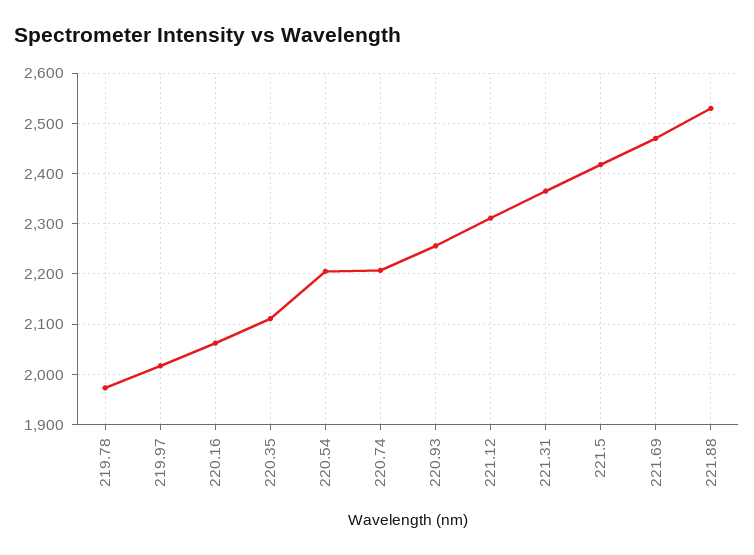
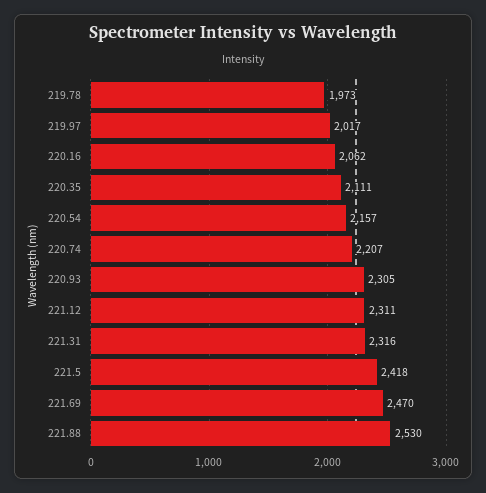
220.54: 2200 -> 2157
220.93: 2260 -> 2305
221.31: 2360 -> 2316

